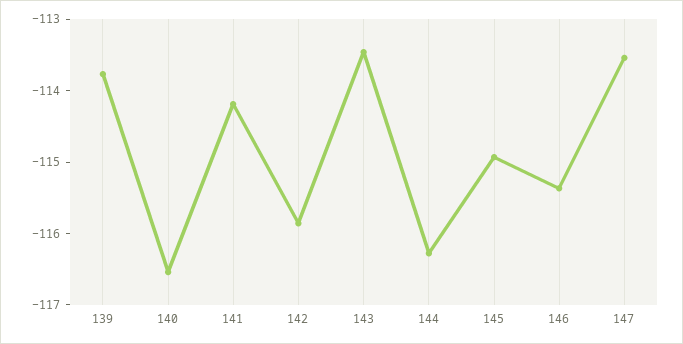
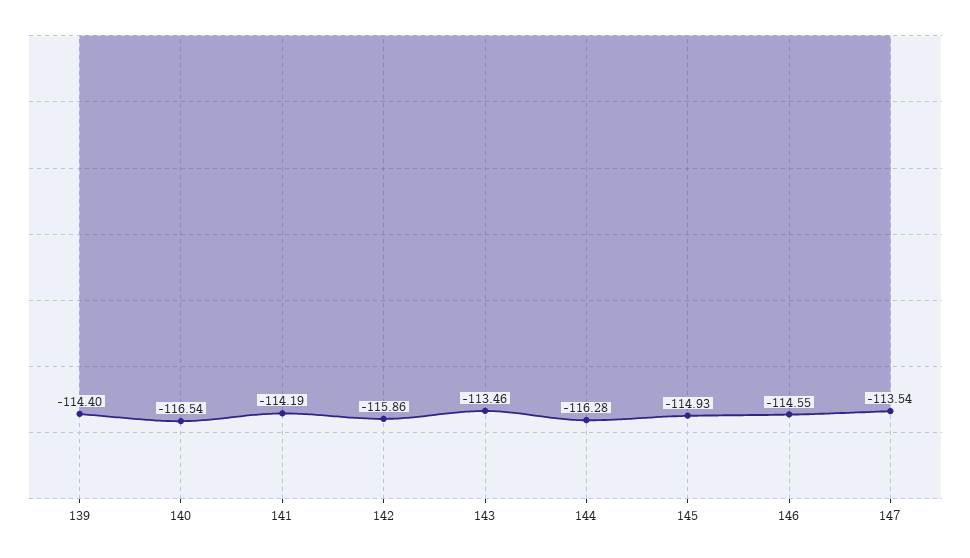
139: -113.8 -> -114.4
146: -115.4 -> -114.55

